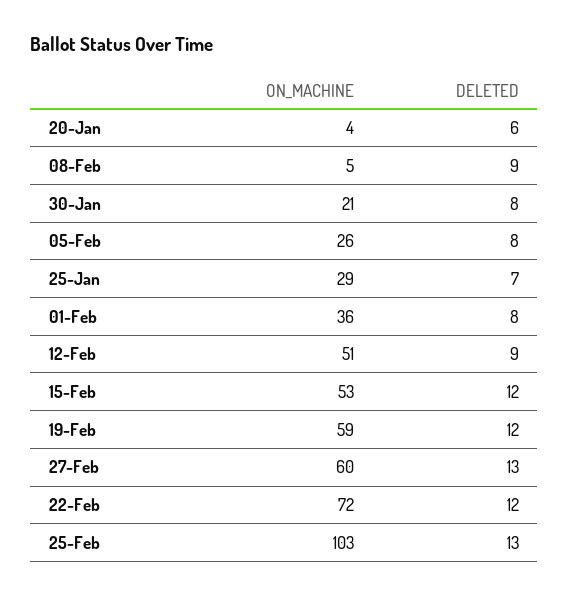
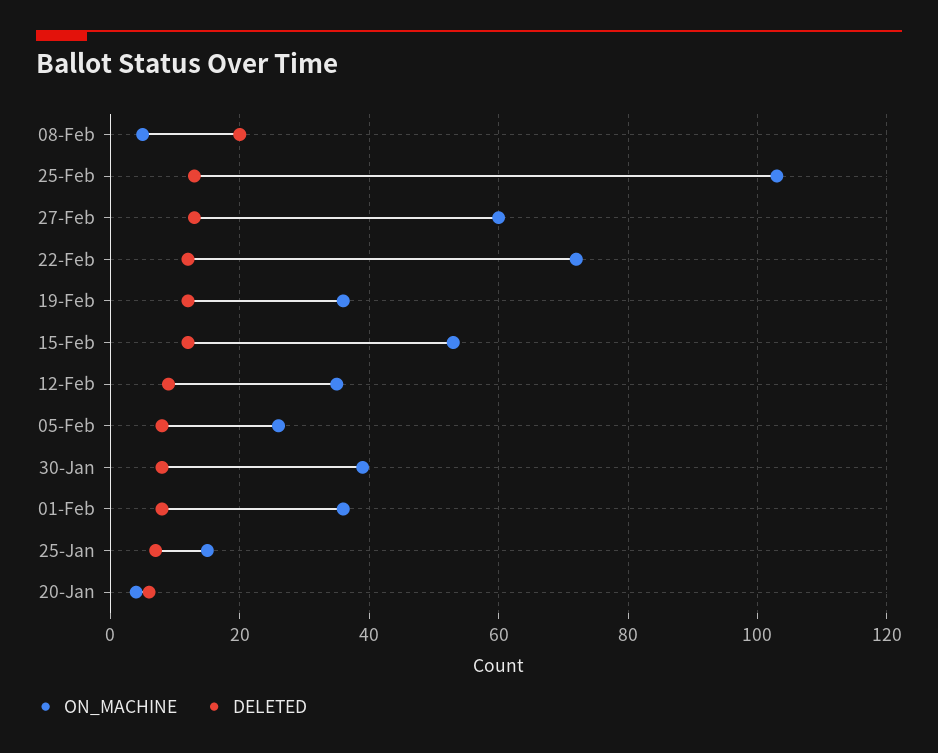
DELETED, 08-Feb: 9 -> 20
ON_MACHINE, 30-Jan: 21 -> 40
ON_MACHINE, 25-Jan: 29 -> 15
ON_MACHINE, 12-Feb: 51 -> 35
ON_MACHINE, 19-Feb: 59 -> 35

